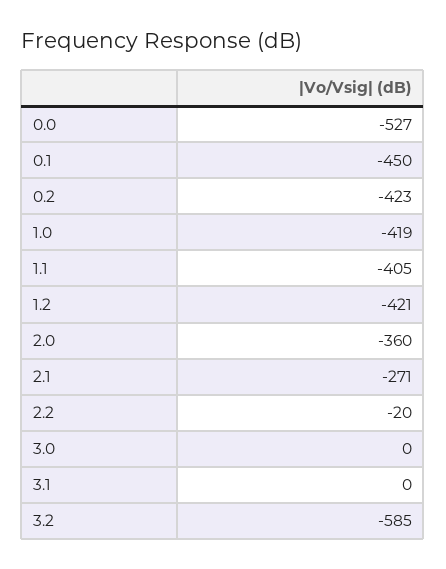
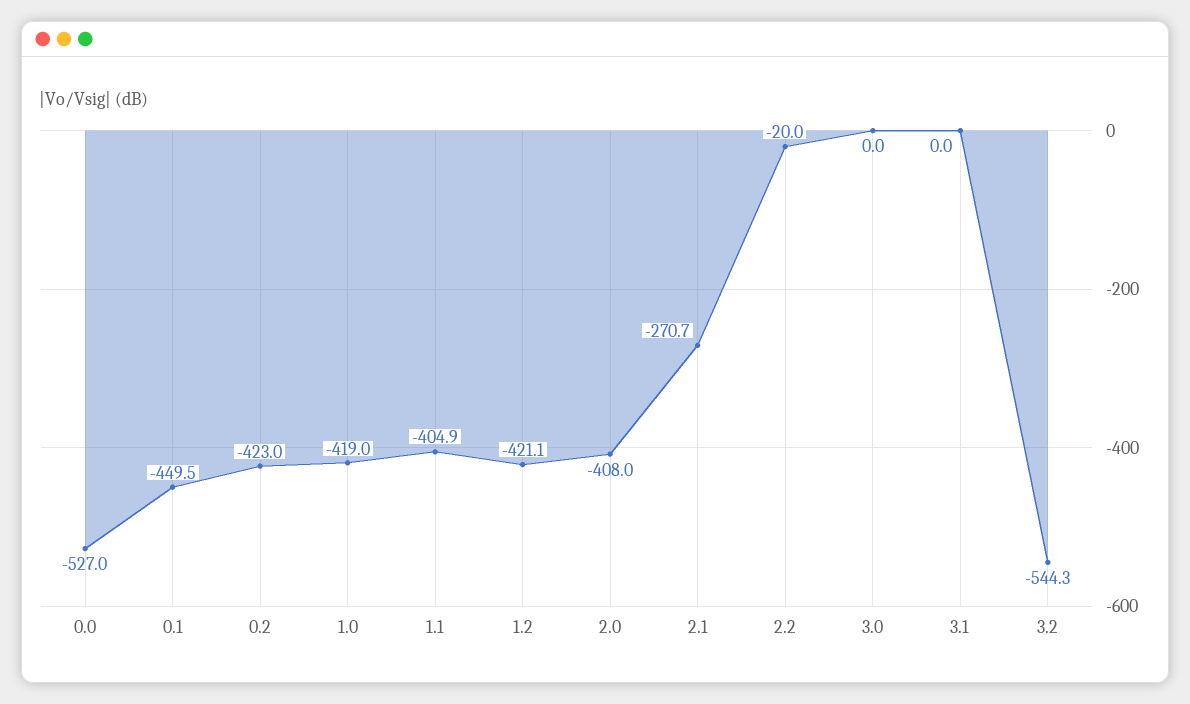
2.0: -360 -> -408
3.2: -585 -> -544.3

